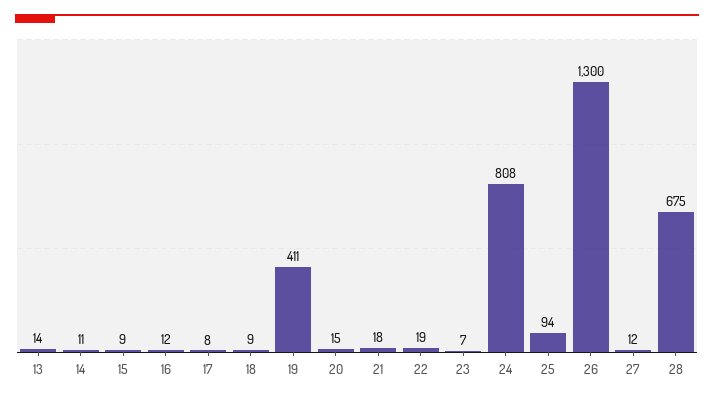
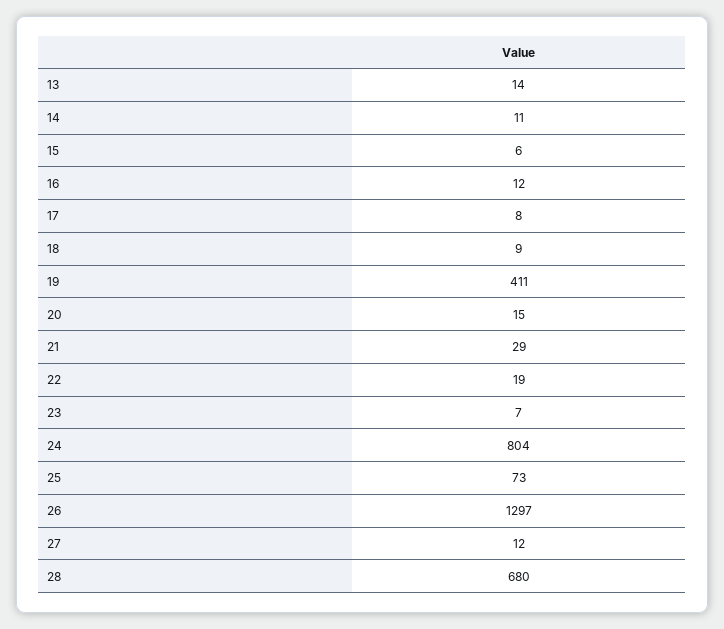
15: 9 -> 6
21: 18 -> 29
24: 808 -> 804
25: 94 -> 73
26: 1300 -> 1297
28: 675 -> 680

